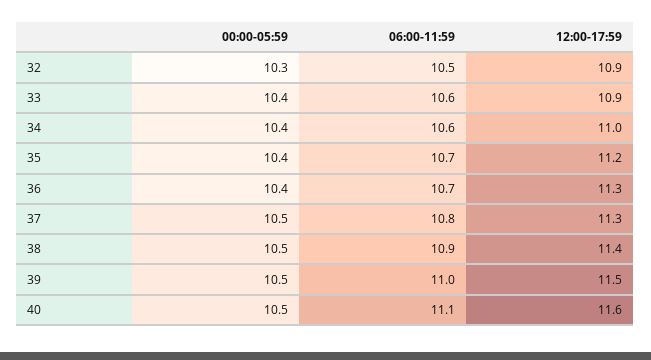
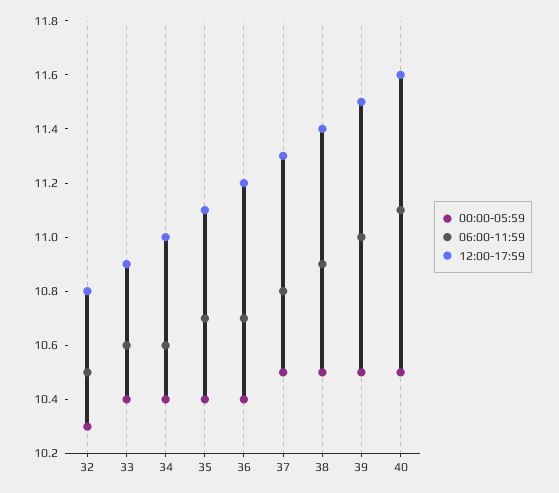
12:00-17:59, 32: 10.9 -> 10.8
12:00-17:59, 35: 11.2 -> 11.1
12:00-17:59, 36: 11.3 -> 11.2

